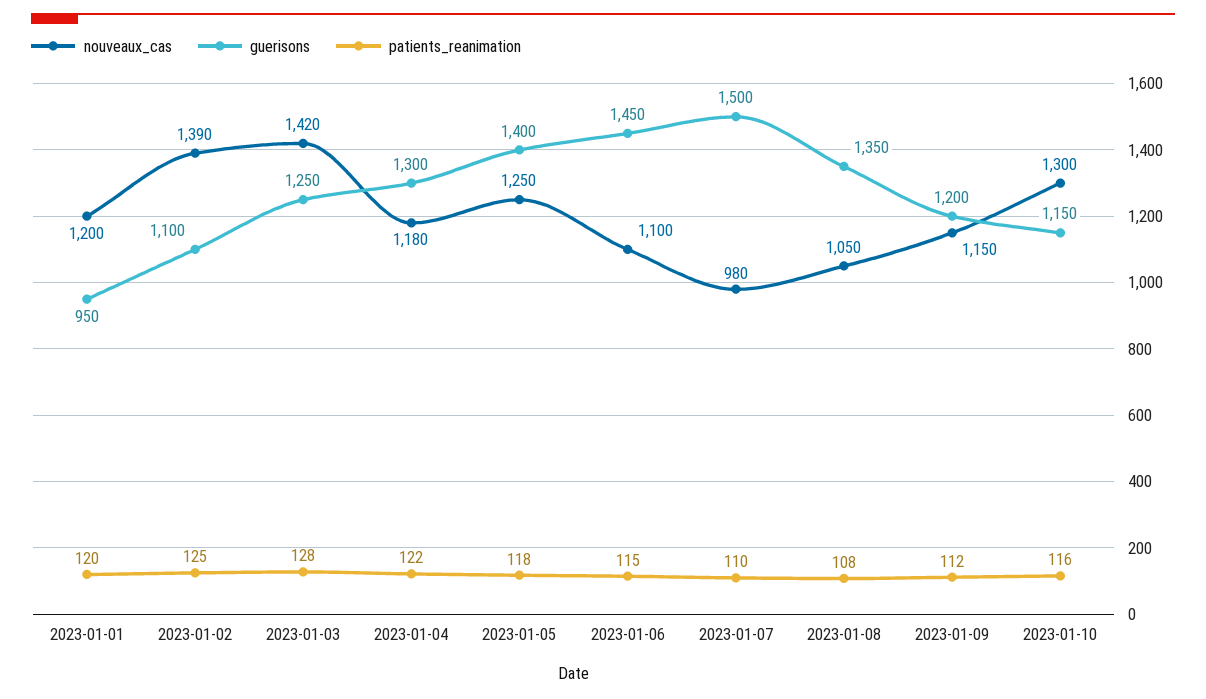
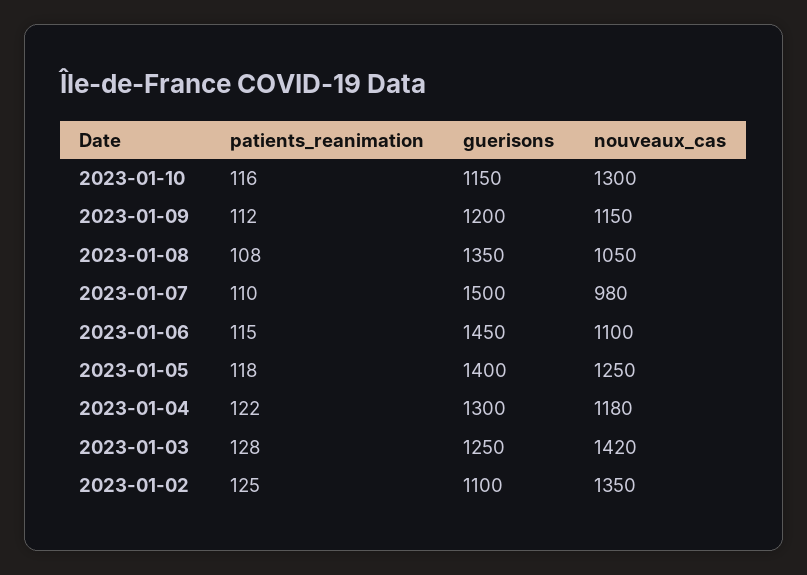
nouveaux_cas, 2023-01-01: 1200 -> none
guerisons, 2023-01-01: 950 -> none
patients_reanimation, 2023-01-01: 120 -> none
nouveaux_cas, 2023-01-02: 1390 -> 1350

